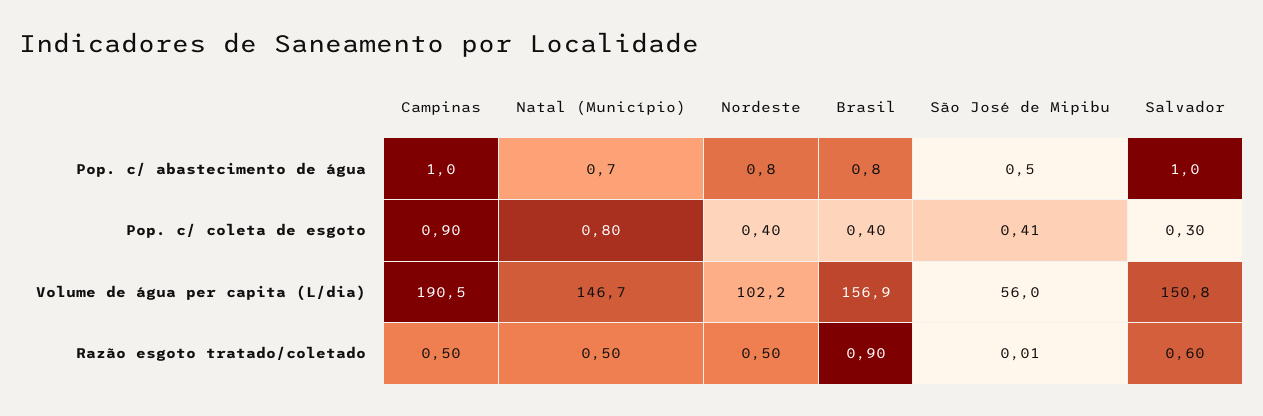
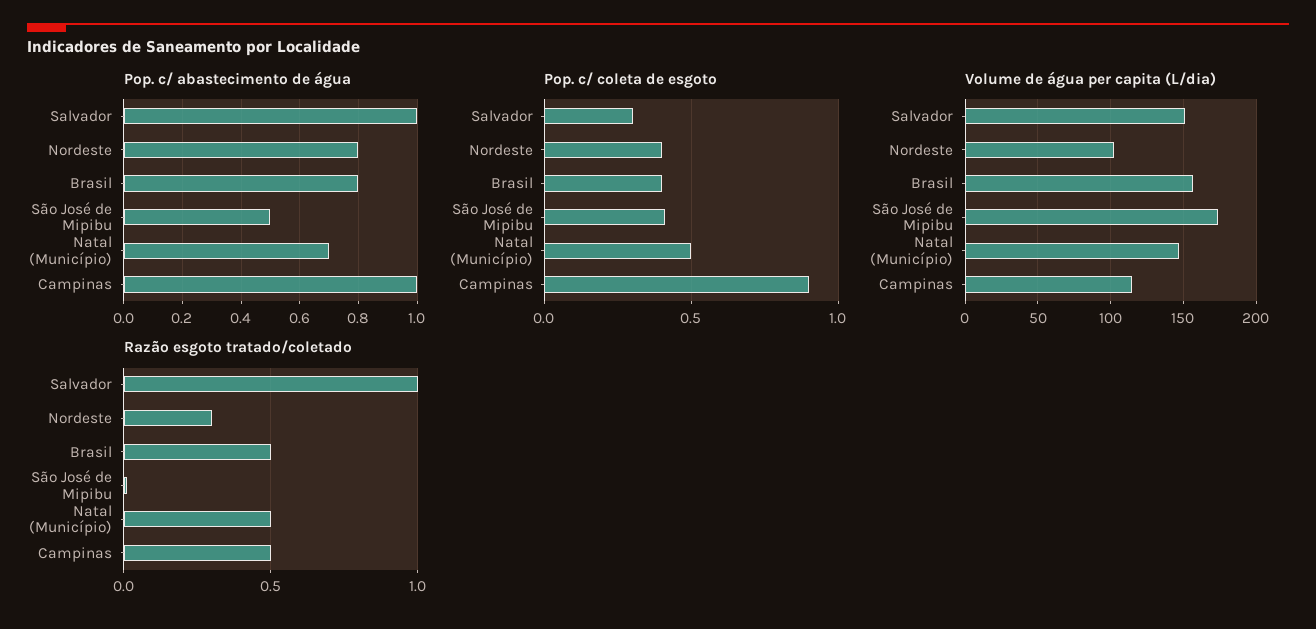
Pop. c/ coleta de esgoto, Natal (Município): 0.8 -> 0.5
Volume de água per capita (L/dia), Campinas: 190.5 -> 115
Volume de água per capita (L/dia), São José de Mipibu: 56 -> 175
Razão esgoto tratado/coletado, Nordeste: 0.5 -> 0.3
Razão esgoto tratado/coletado, Brasil: 0.9 -> 0.5
Razão esgoto tratado/coletado, Salvador: 0.6 -> 1

